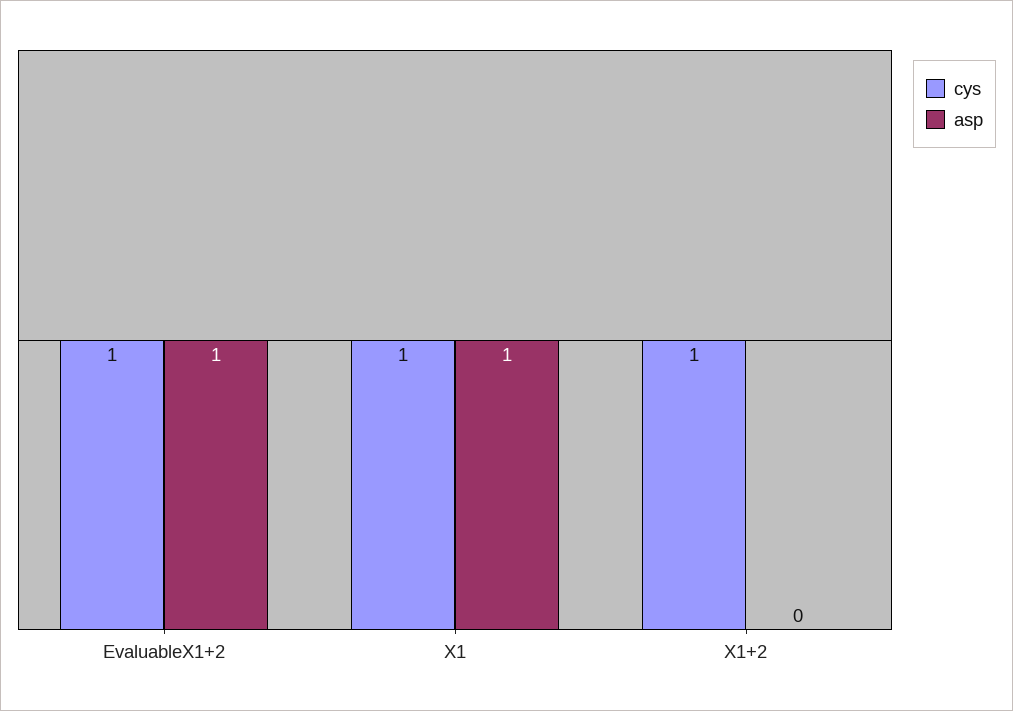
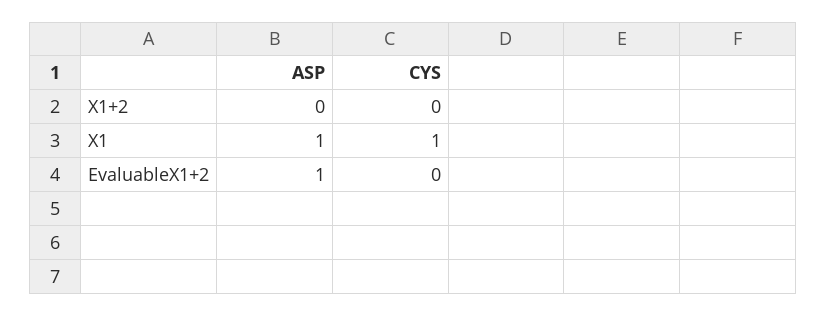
cys, EvaluableX1+2: 1 -> 0
cys, X1+2: 1 -> 0

